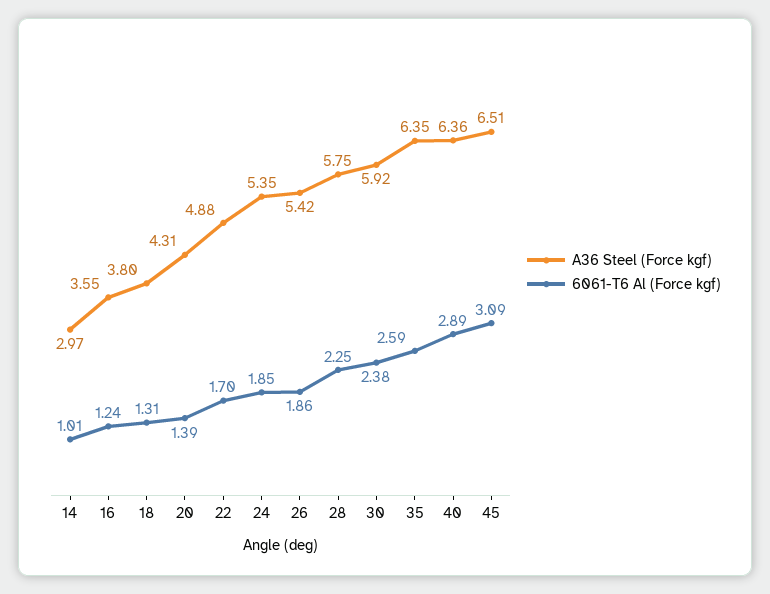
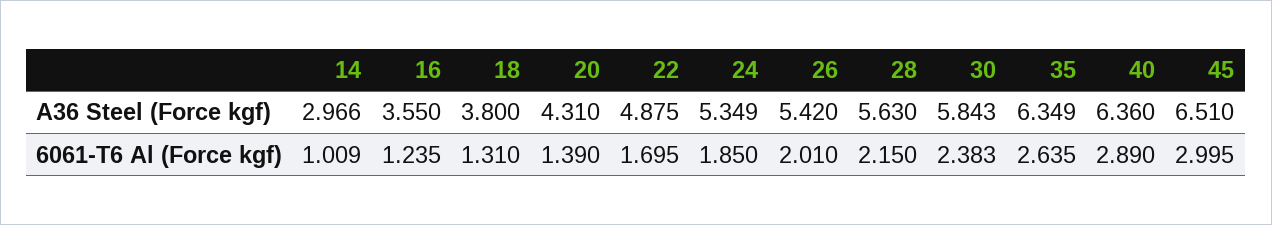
6061-T6 Al (Force kgf), 26: 1.86 -> 2.01
A36 Steel (Force kgf), 28: 5.75 -> 5.63
6061-T6 Al (Force kgf), 28: 2.25 -> 2.15
A36 Steel (Force kgf), 30: 5.92 -> 5.843
6061-T6 Al (Force kgf), 35: 2.59 -> 2.635
6061-T6 Al (Force kgf), 45: 3.09 -> 2.995

